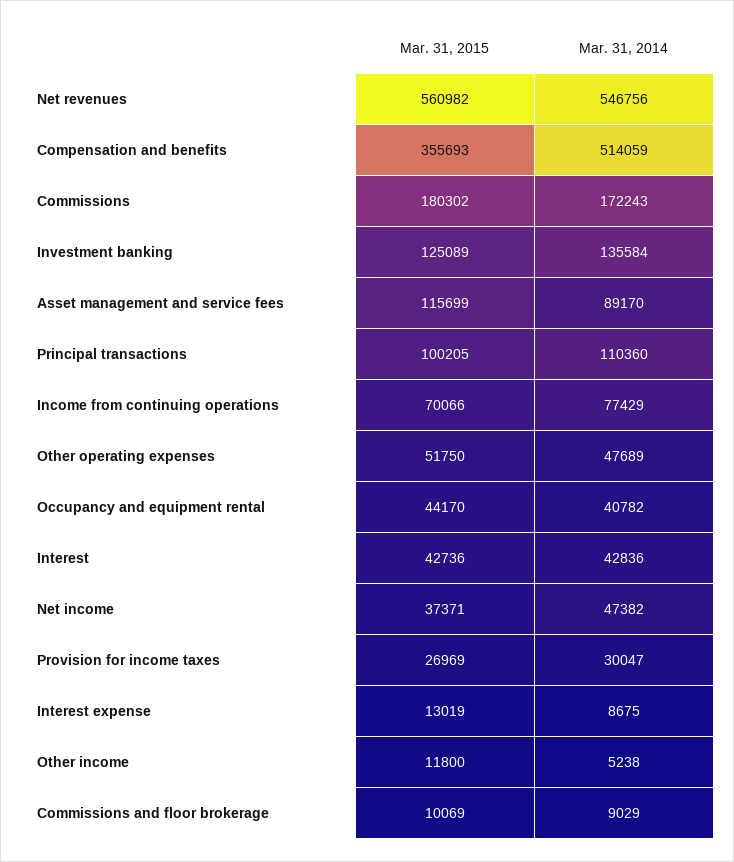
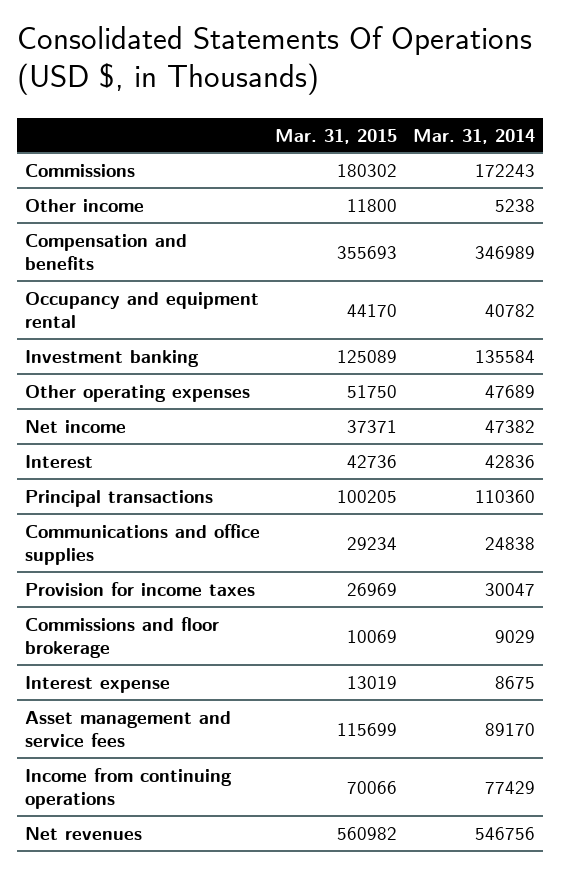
Mar. 31, 2014, Compensation and benefits: 514059 -> 346989
Mar. 31, 2015, Communications and office supplies: none -> 29234
Mar. 31, 2014, Communications and office supplies: none -> 24838

